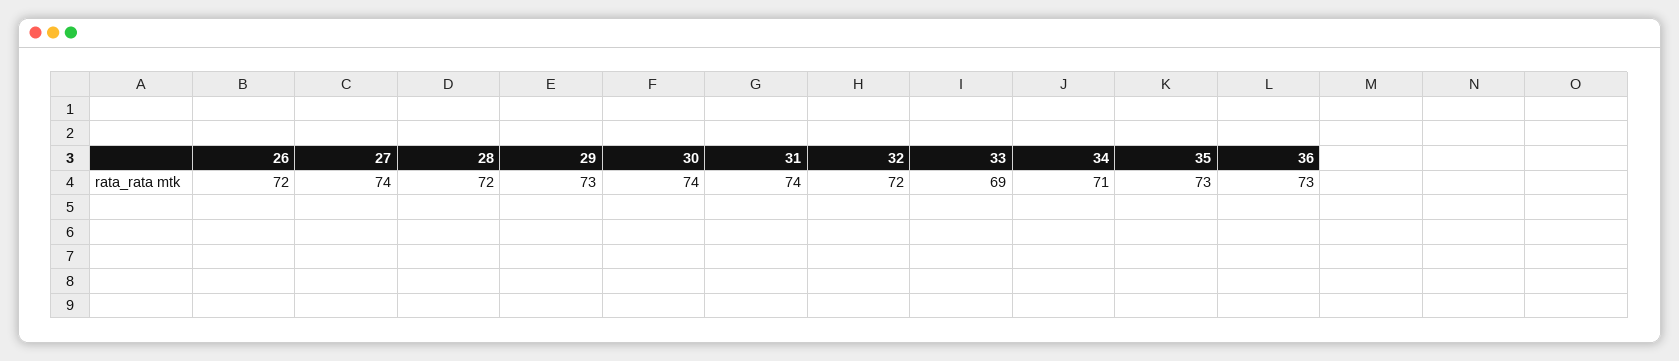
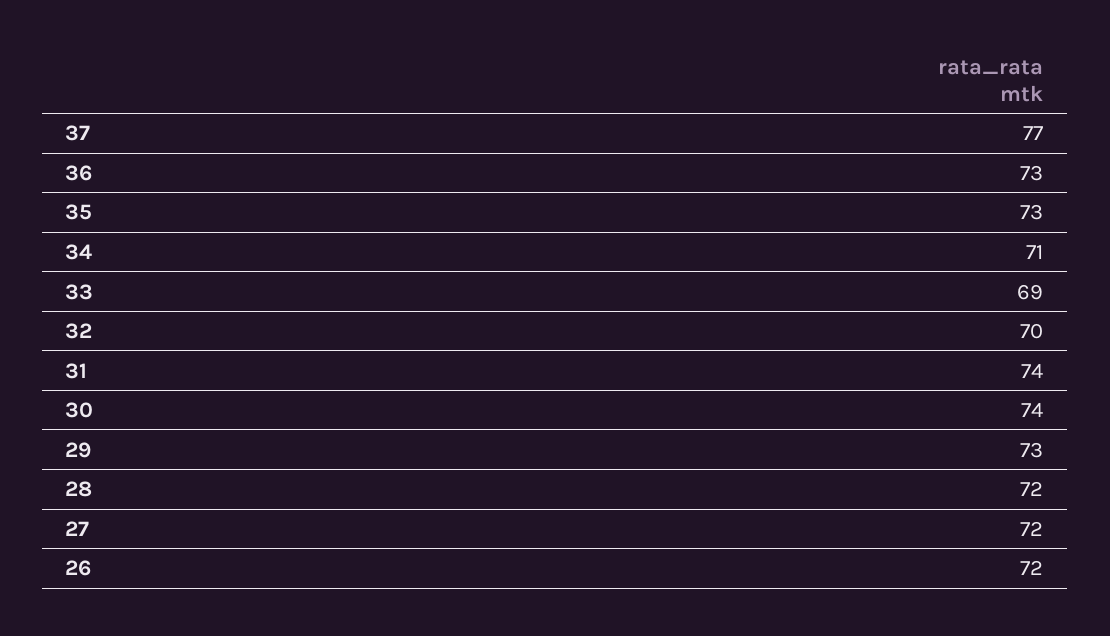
27: 74 -> 72
32: 72 -> 70
37: none -> 77

